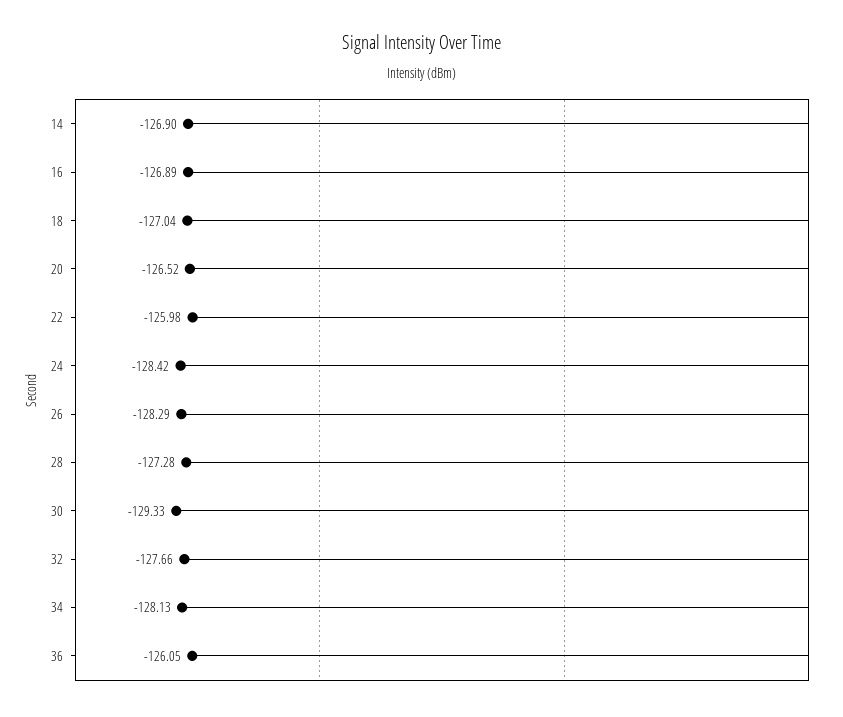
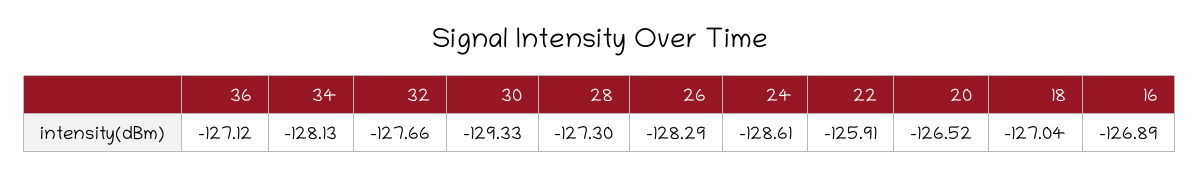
14: -126.9 -> none
22: -125.98 -> -125.91
24: -128.42 -> -128.61
28: -127.28 -> -127.3
36: -126.05 -> -127.12

